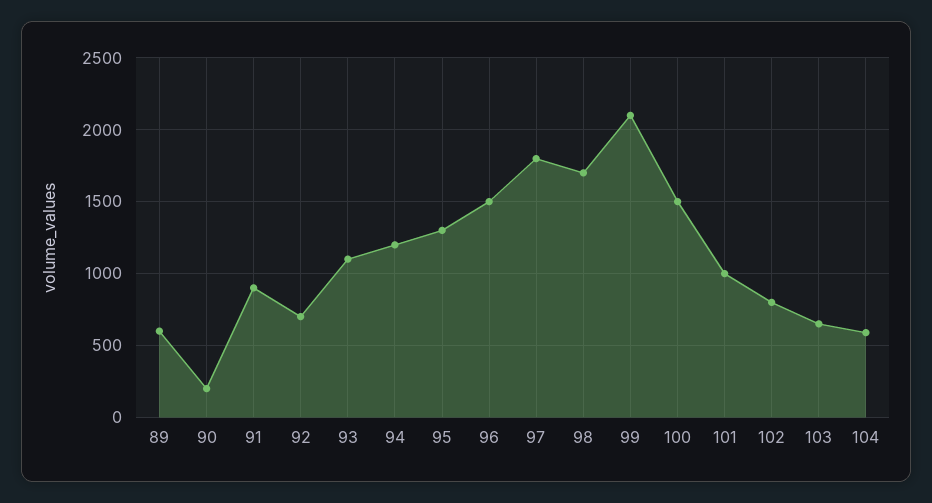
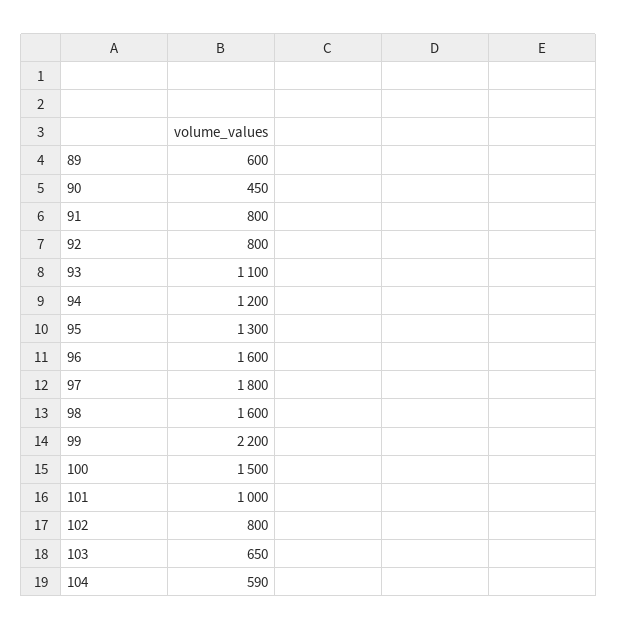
90: 200 -> 450
91: 900 -> 800
92: 700 -> 800
96: 1500 -> 1600
98: 1700 -> 1600
99: 2100 -> 2200

